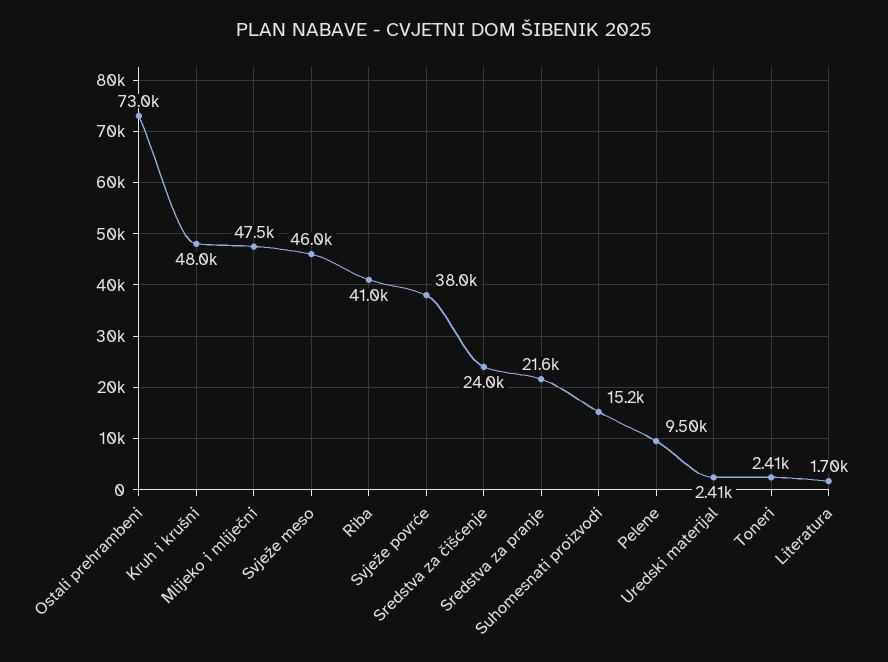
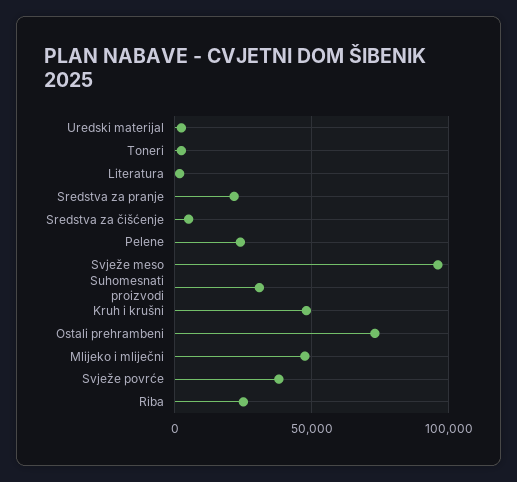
Svježe meso: 46000 -> 95000
Riba: 41000 -> 25000
Sredstva za čišćenje: 24000 -> 5000
Suhomesnati proizvodi: 15200 -> 30000
Pelene: 9500 -> 25000

